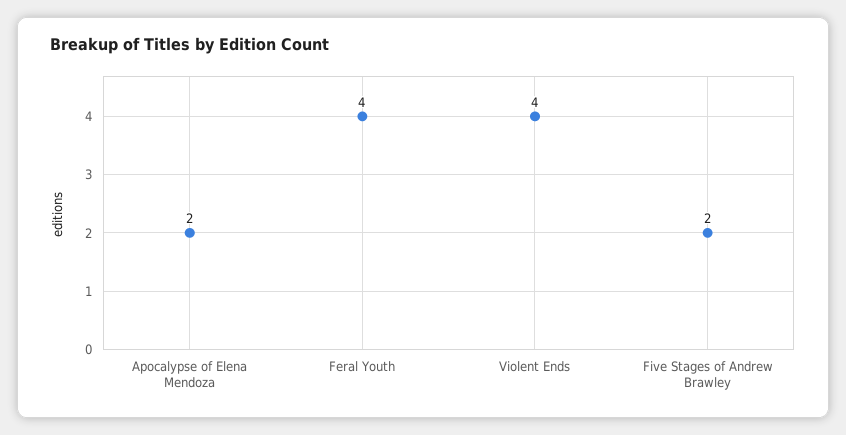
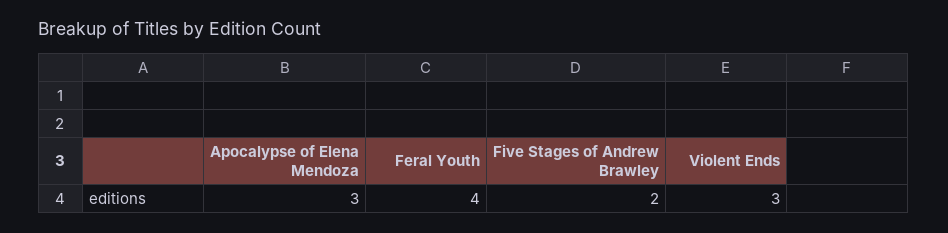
Apocalypse of Elena Mendoza: 2 -> 3
Violent Ends: 4 -> 3

